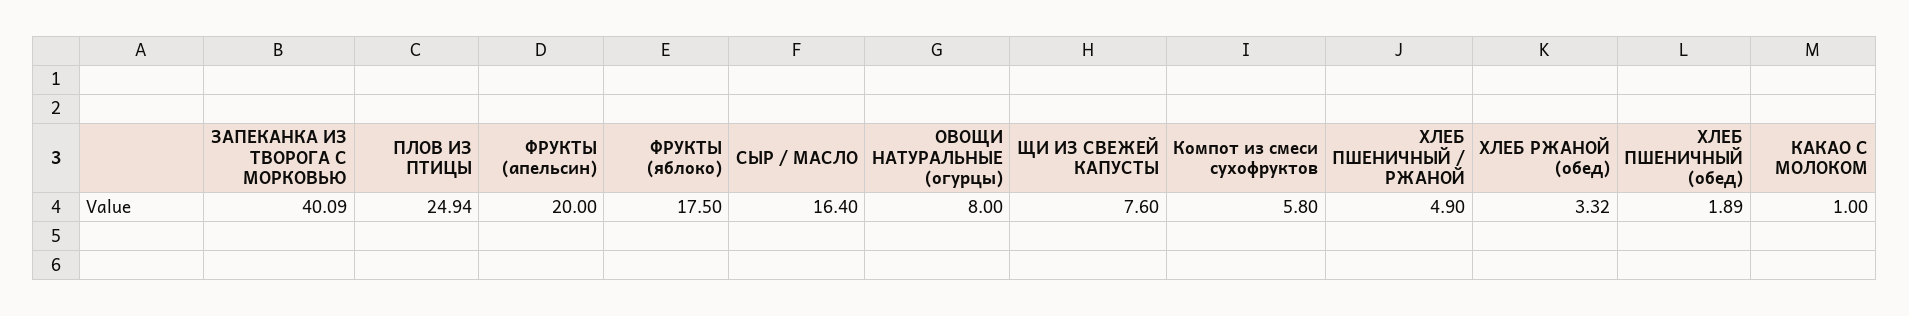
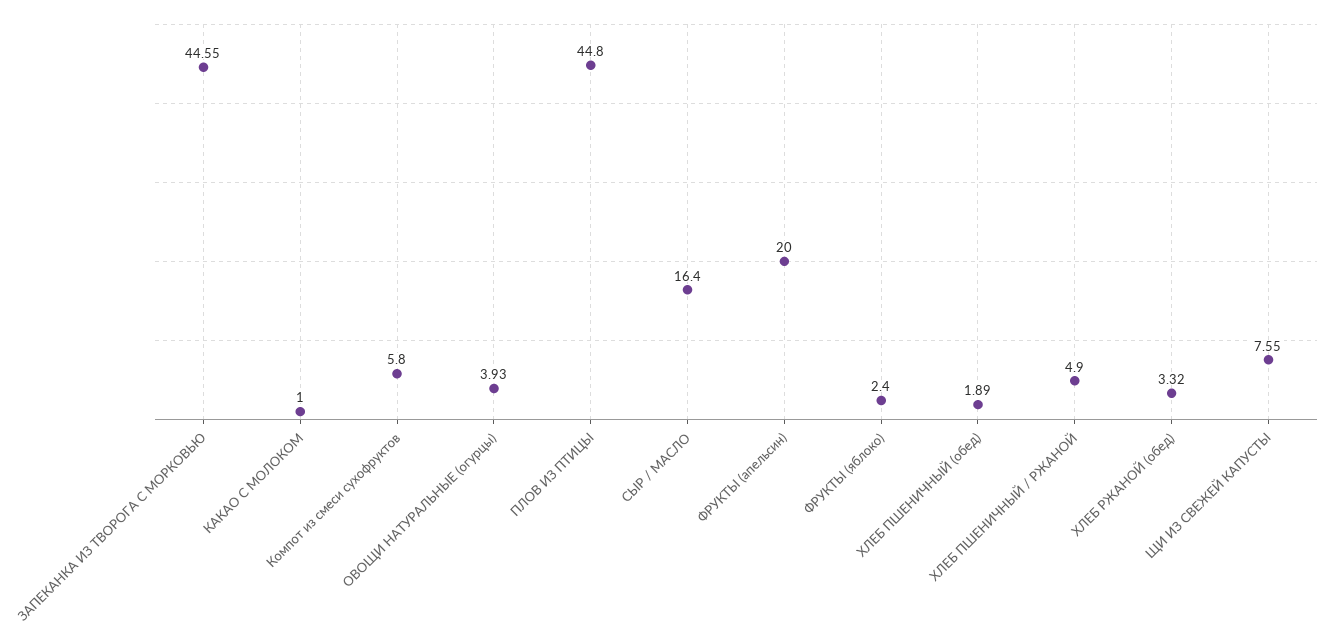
ЗАПЕКАНКА ИЗ ТВОРОГА С МОРКОВЬЮ: 40.09 -> 44.55
ПЛОВ ИЗ ПТИЦЫ: 24.94 -> 44.8
ФРУКТЫ (яблоко): 17.5 -> 2.4
ОВОЩИ НАТУРАЛЬНЫЕ (огурцы): 8 -> 3.93
ЩИ ИЗ СВЕЖЕЙ КАПУСТЫ: 7.6 -> 7.55

